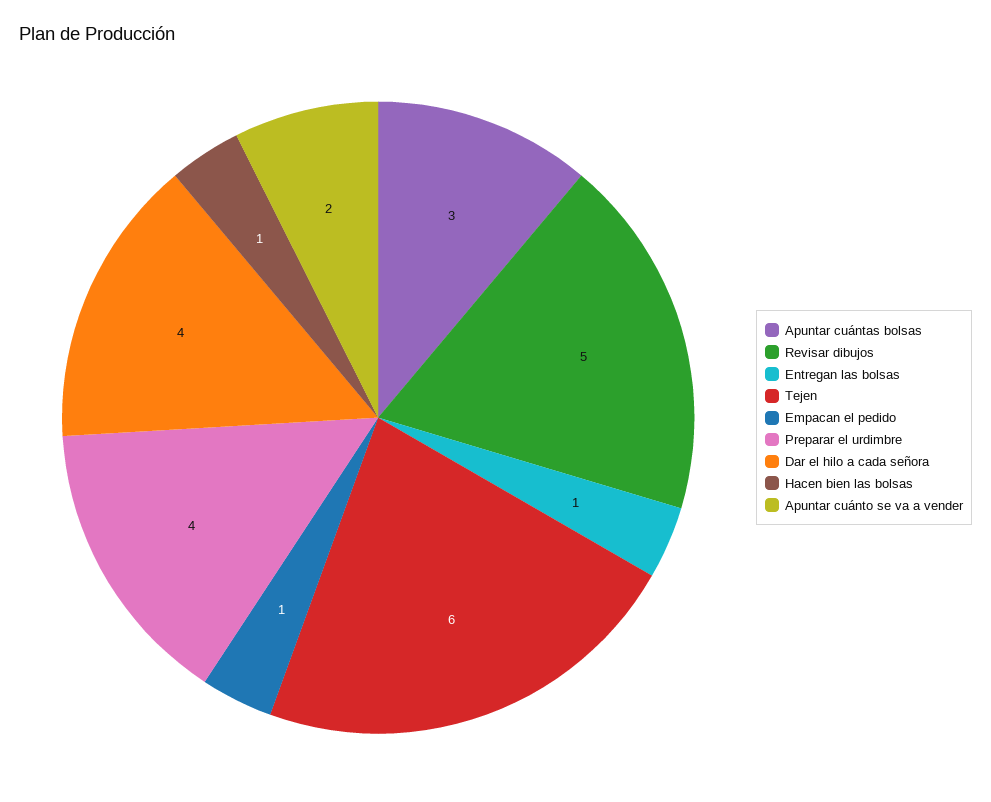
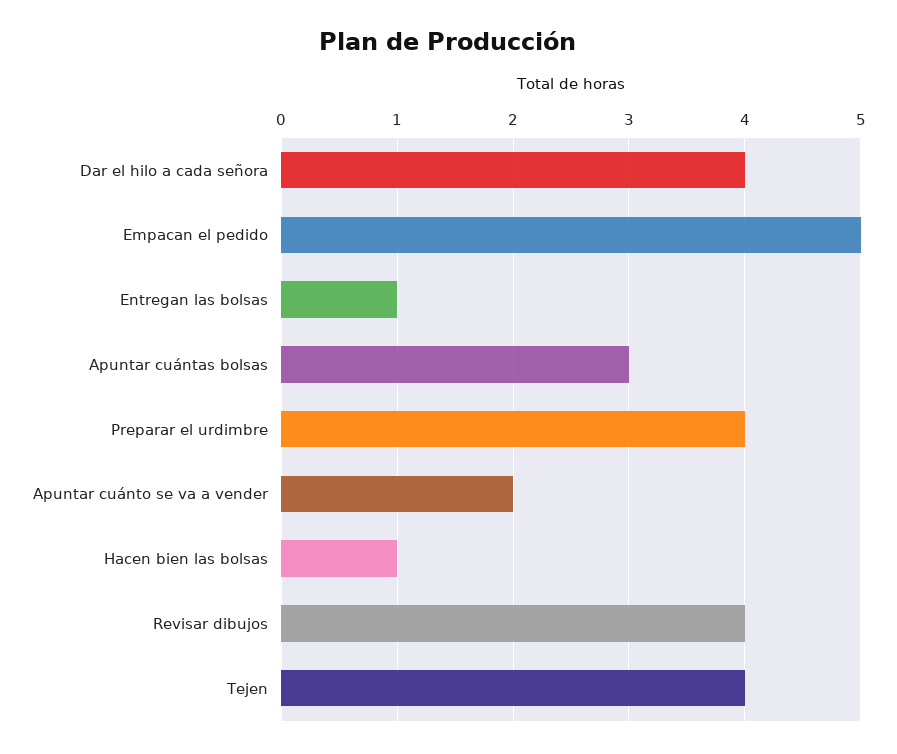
Revisar dibujos: 5 -> 4
Tejen: 6 -> 4
Empacan el pedido: 1 -> 5

